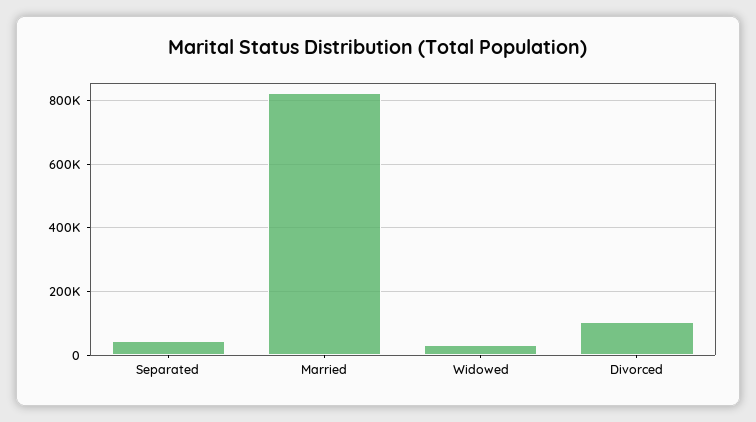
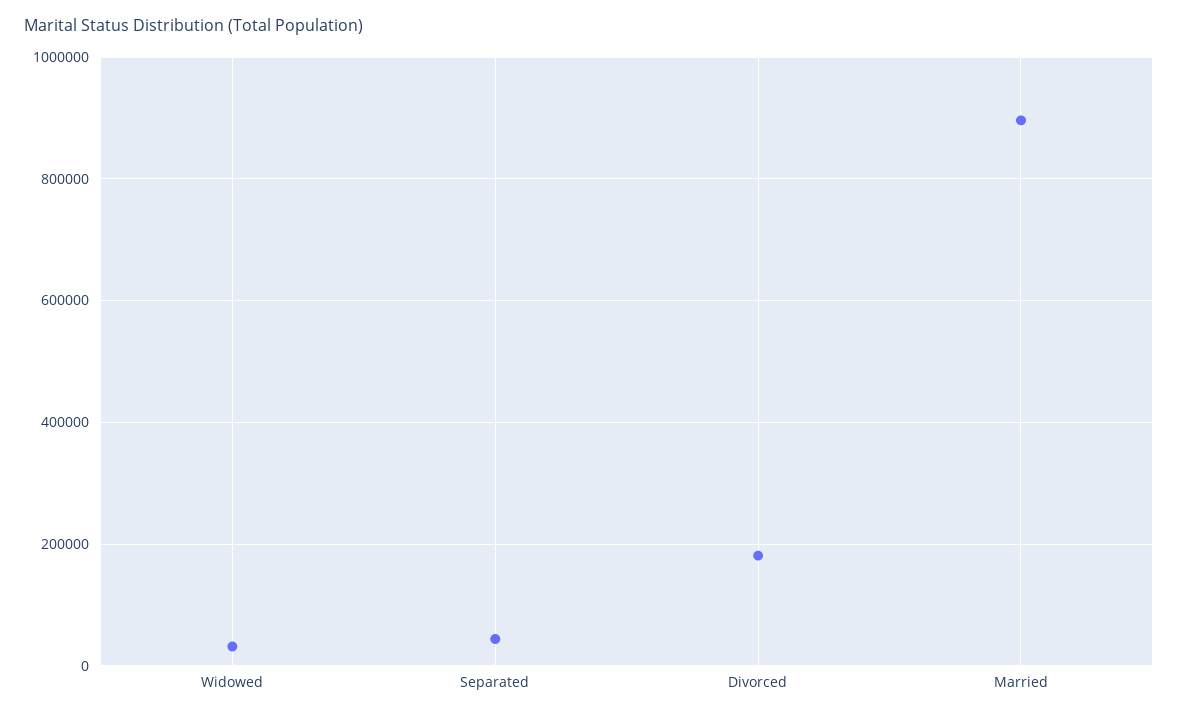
Married: 820000 -> 900000
Divorced: 100000 -> 180000

